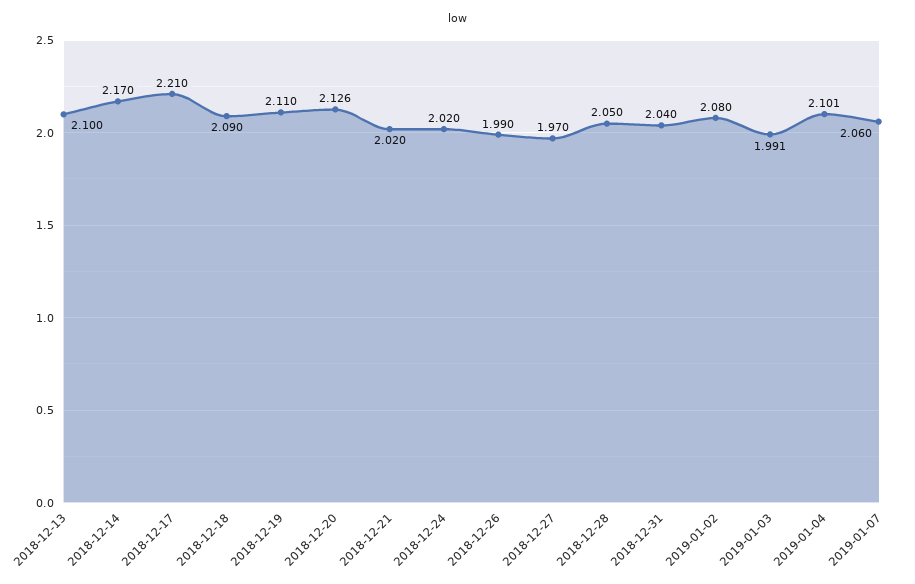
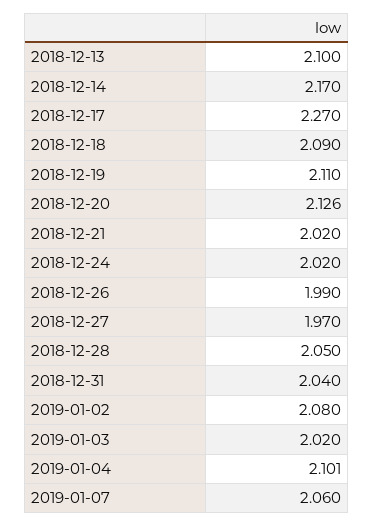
2018-12-17: 2.21 -> 2.27
2019-01-03: 1.991 -> 2.02

